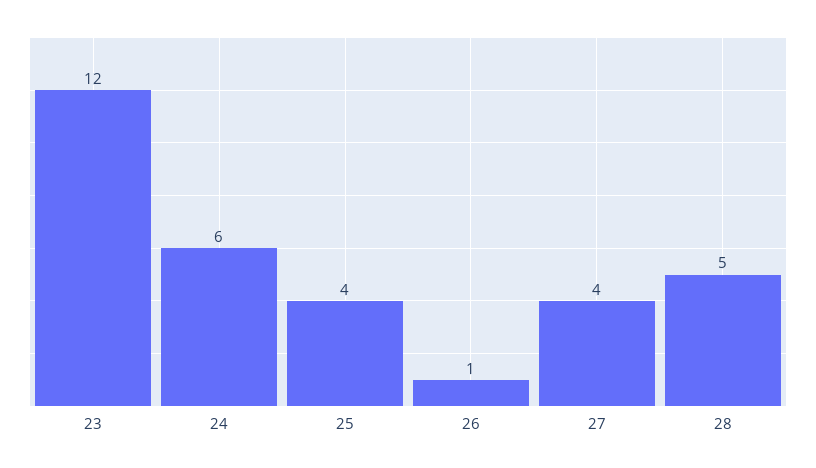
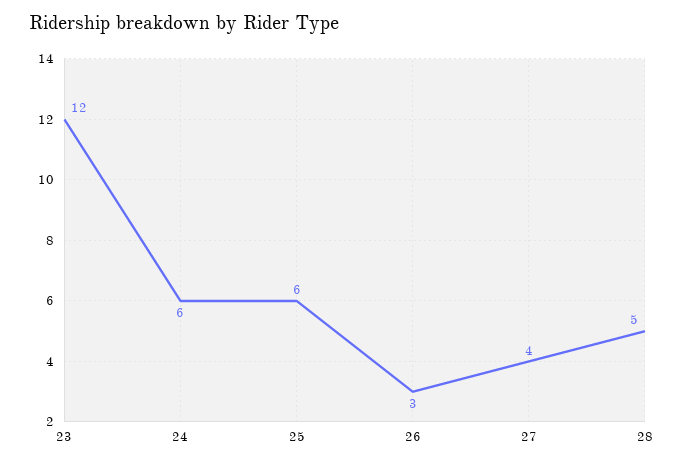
25: 4 -> 6
26: 1 -> 3

